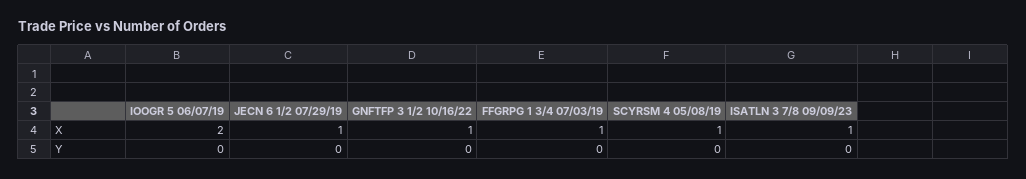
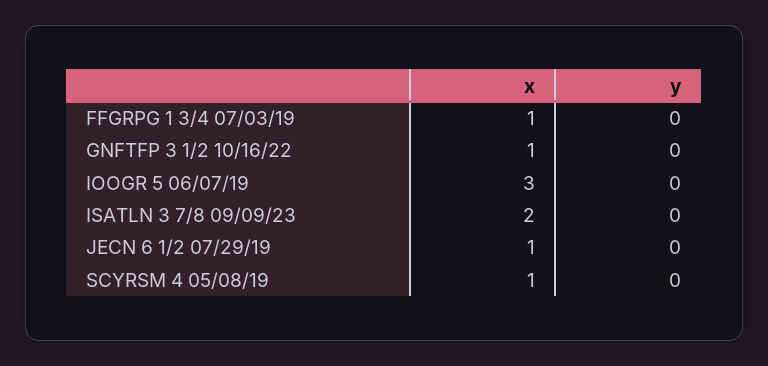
IOOGR 5 06/07/19, X: 2 -> 3
ISATLN 3 7/8 09/09/23, X: 1 -> 2

